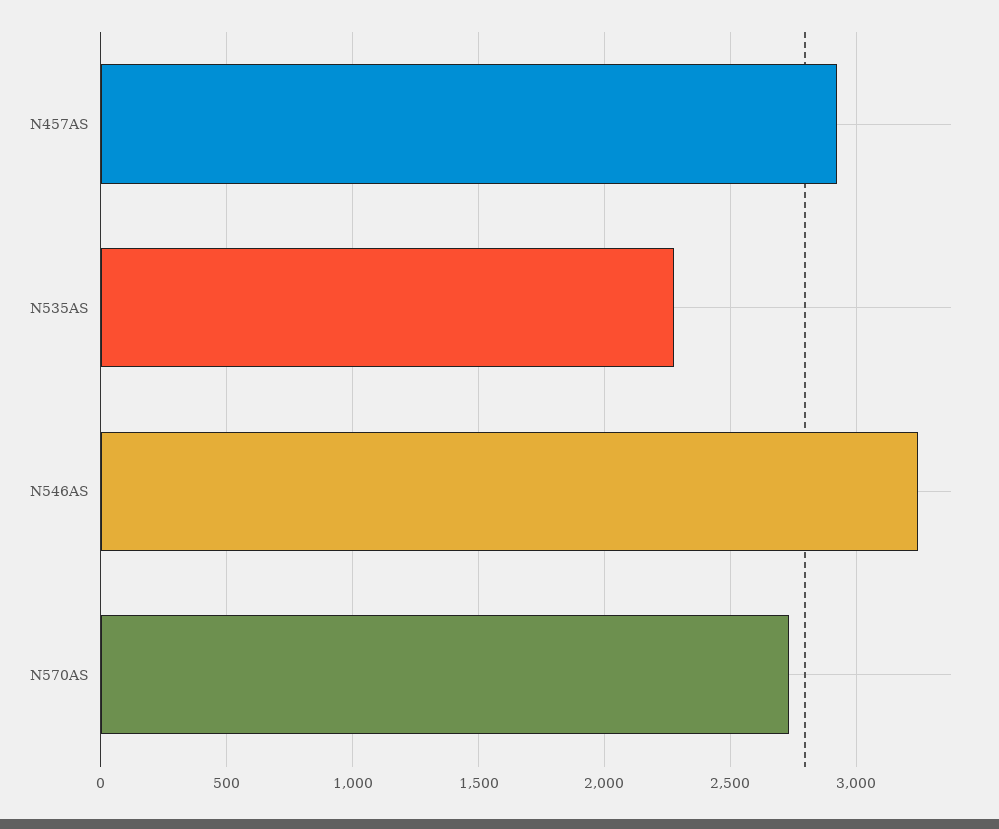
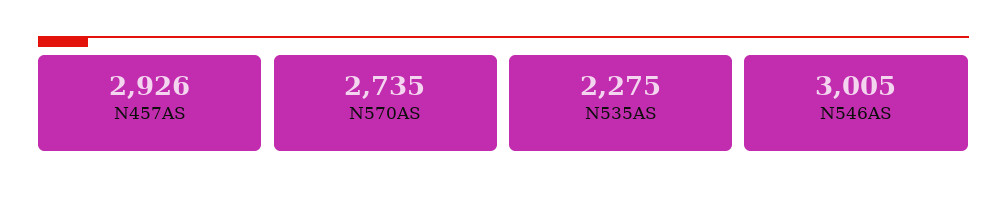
N546AS: 3250 -> 3005

